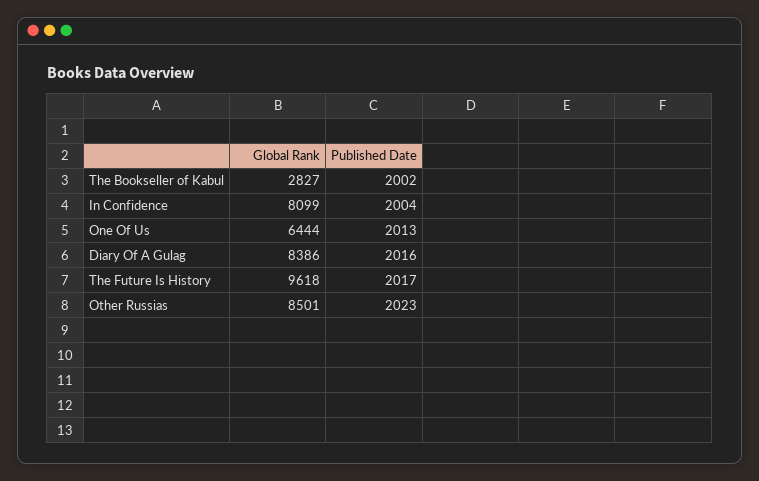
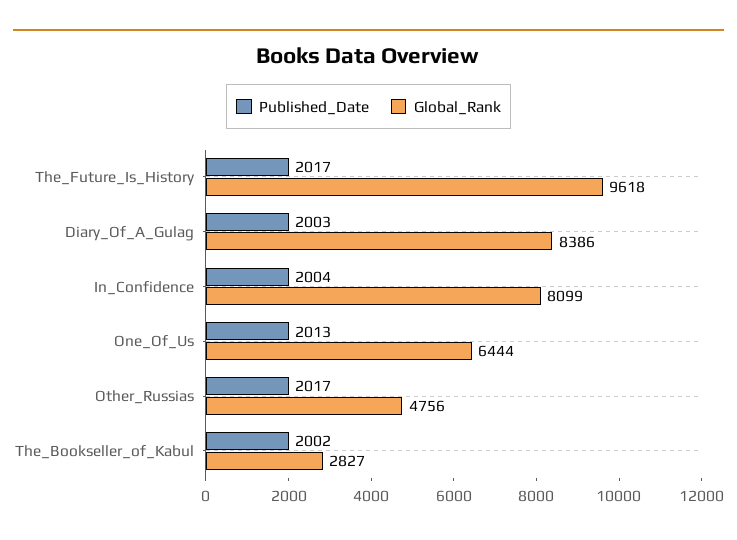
Published Date, Diary Of A Gulag: 2016 -> 2003
Global Rank, Other Russias: 8501 -> 4756
Published Date, Other Russias: 2023 -> 2017

